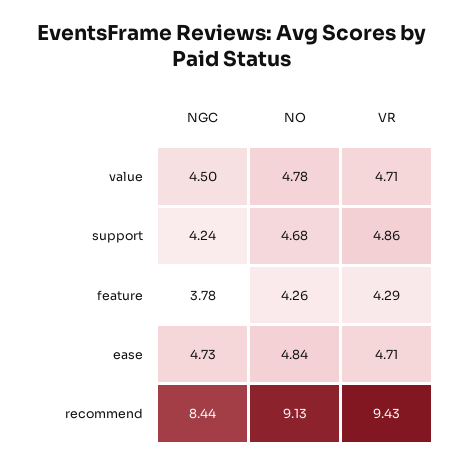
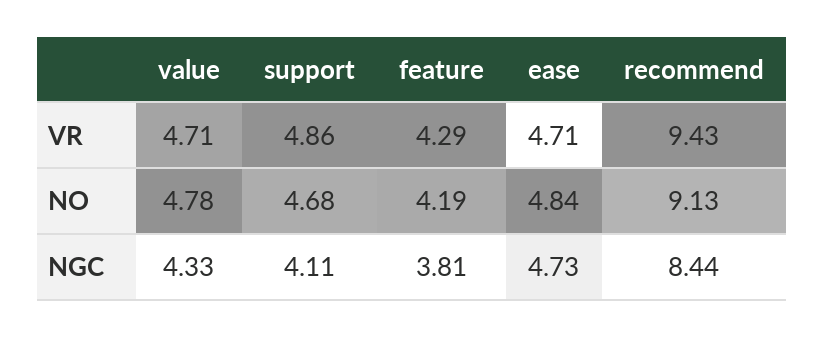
NGC, value: 4.5 -> 4.33
NGC, support: 4.24 -> 4.11
NGC, feature: 3.78 -> 3.81
NO, feature: 4.26 -> 4.19

